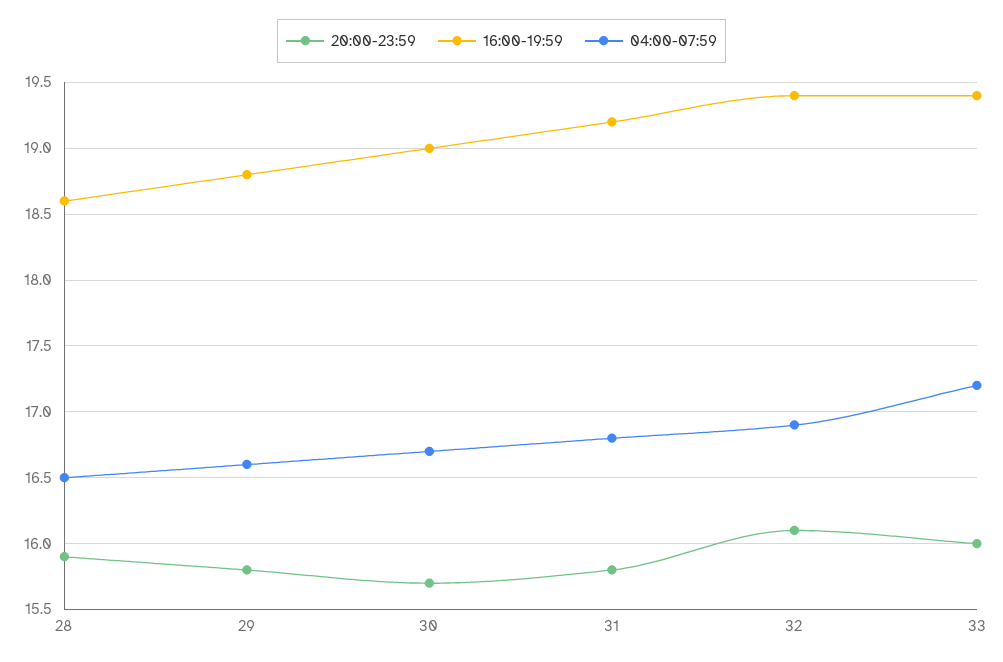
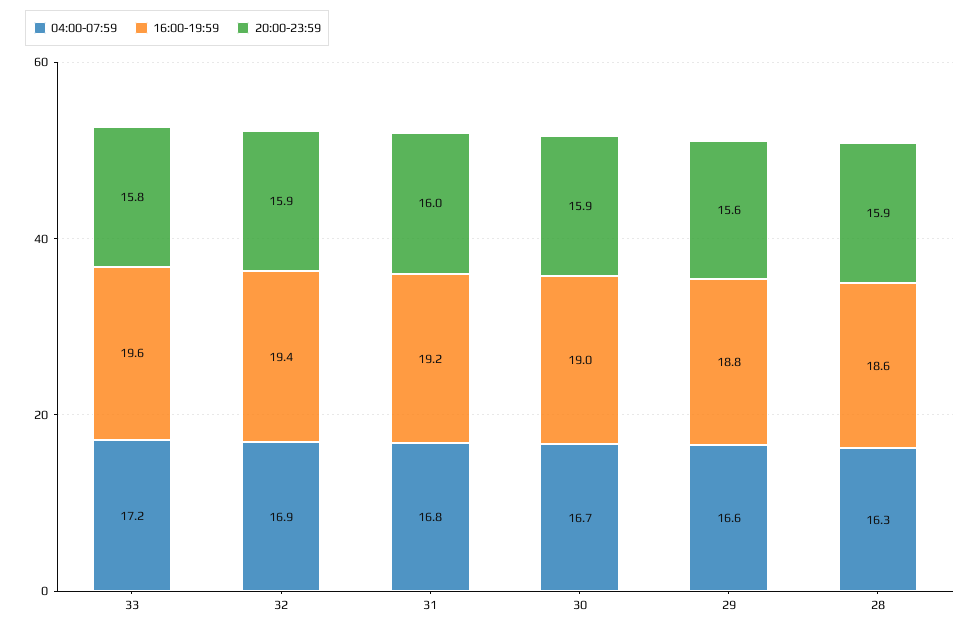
04:00-07:59, 28: 16.5 -> 16.3
20:00-23:59, 29: 15.8 -> 15.6
20:00-23:59, 30: 15.7 -> 15.9
20:00-23:59, 31: 15.8 -> 16
20:00-23:59, 32: 16.1 -> 15.9
20:00-23:59, 33: 16 -> 15.8
16:00-19:59, 33: 19.4 -> 19.6

